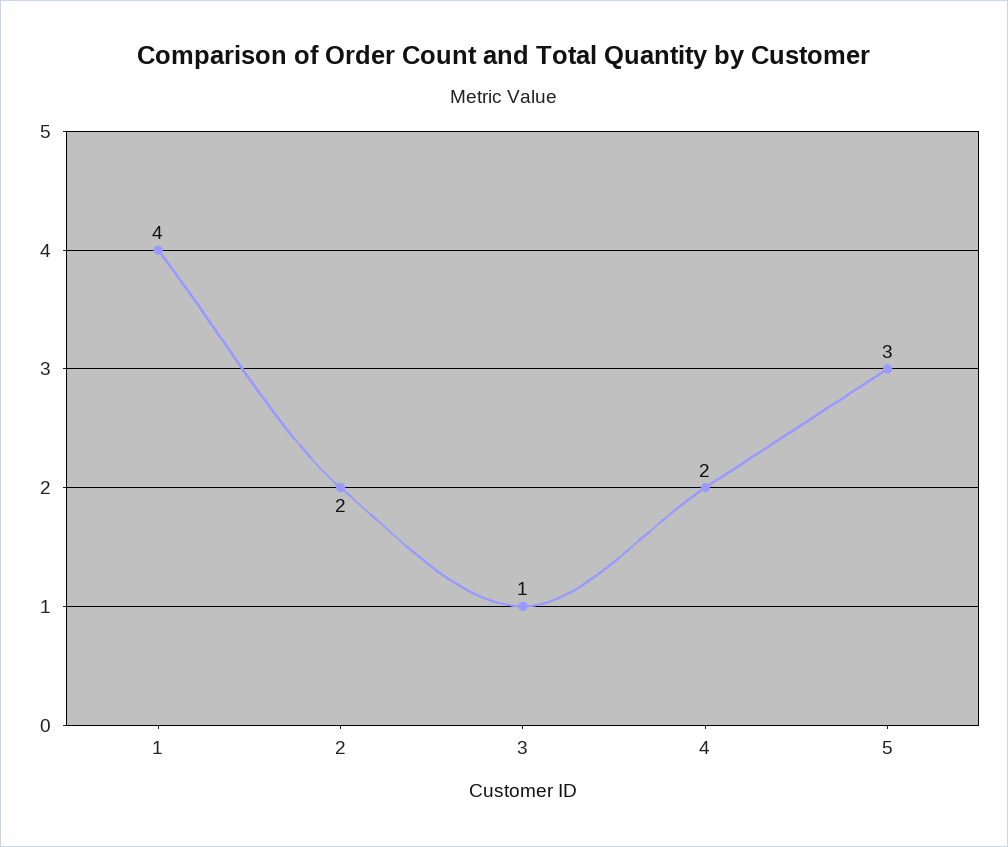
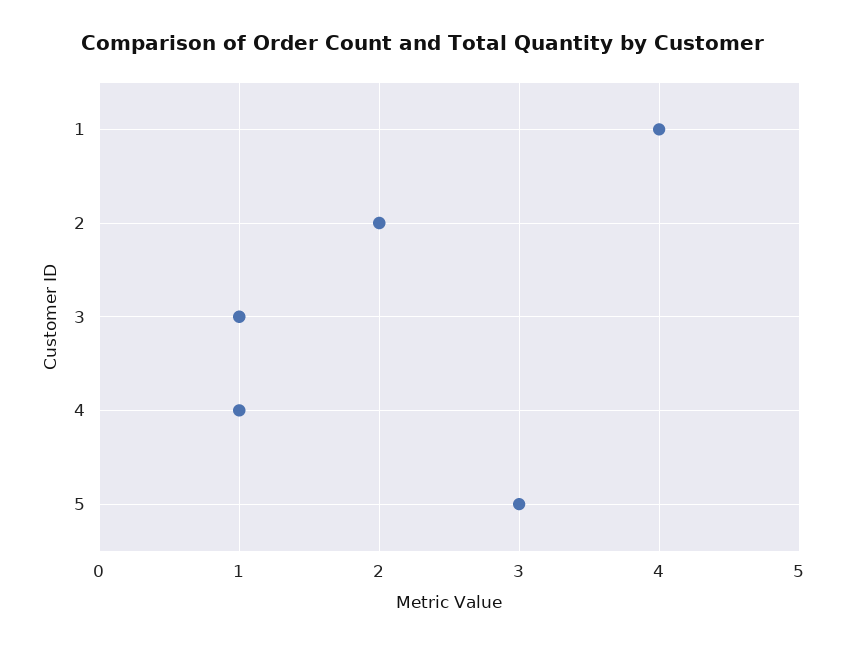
4: 2 -> 1

